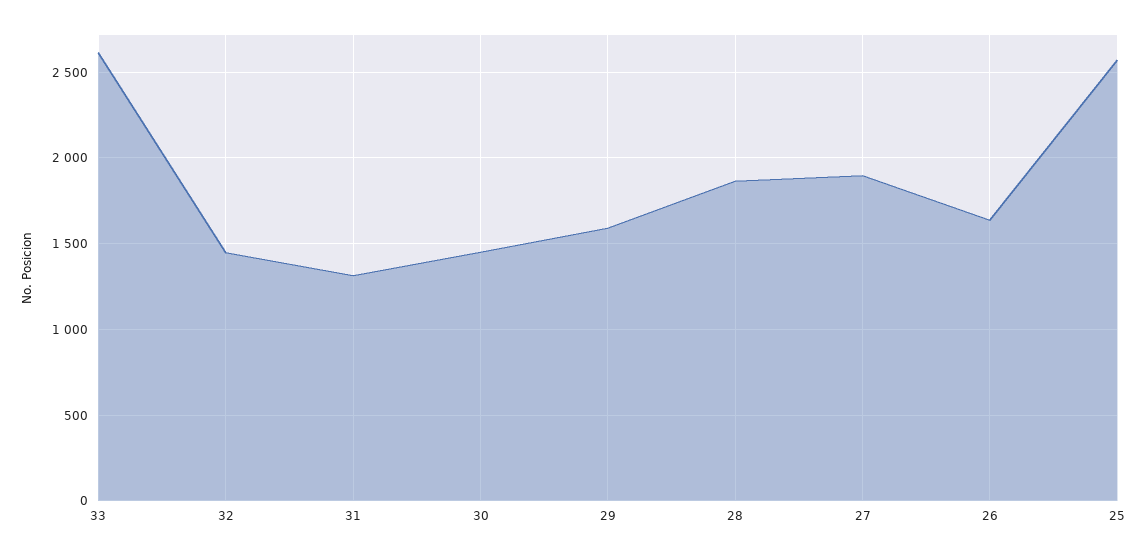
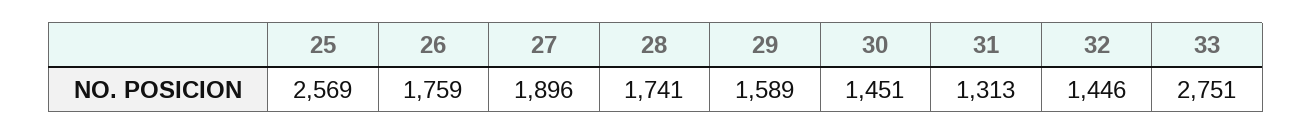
33: 2600 -> 2751
28: 1850 -> 1741
26: 1650 -> 1759

